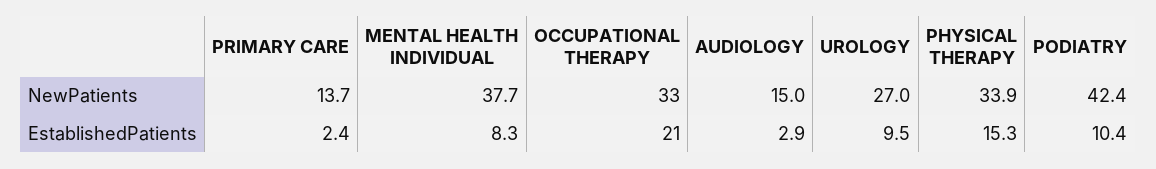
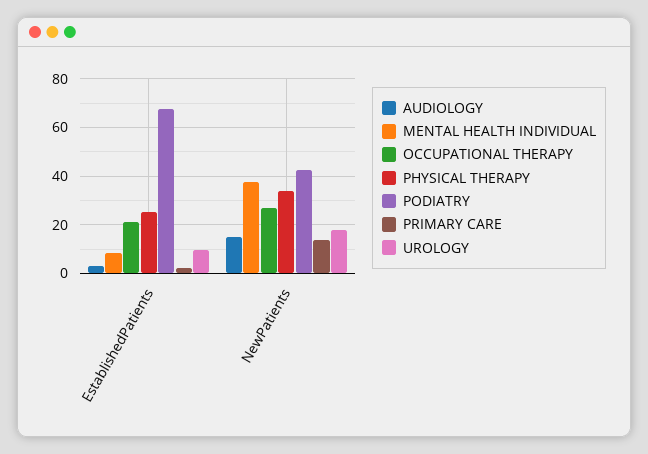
OCCUPATIONAL THERAPY, NewPatients: 33 -> 27.5
UROLOGY, NewPatients: 27 -> 17.5
PHYSICAL THERAPY, EstablishedPatients: 15.3 -> 25
PODIATRY, EstablishedPatients: 10.4 -> 67.5

